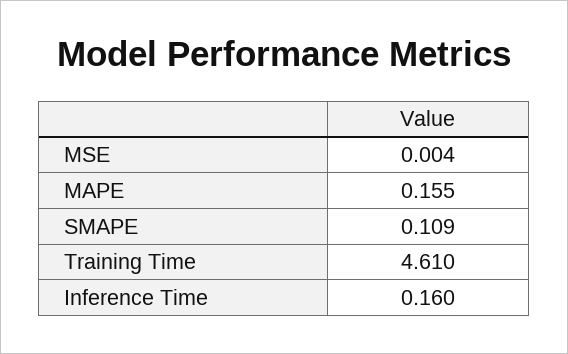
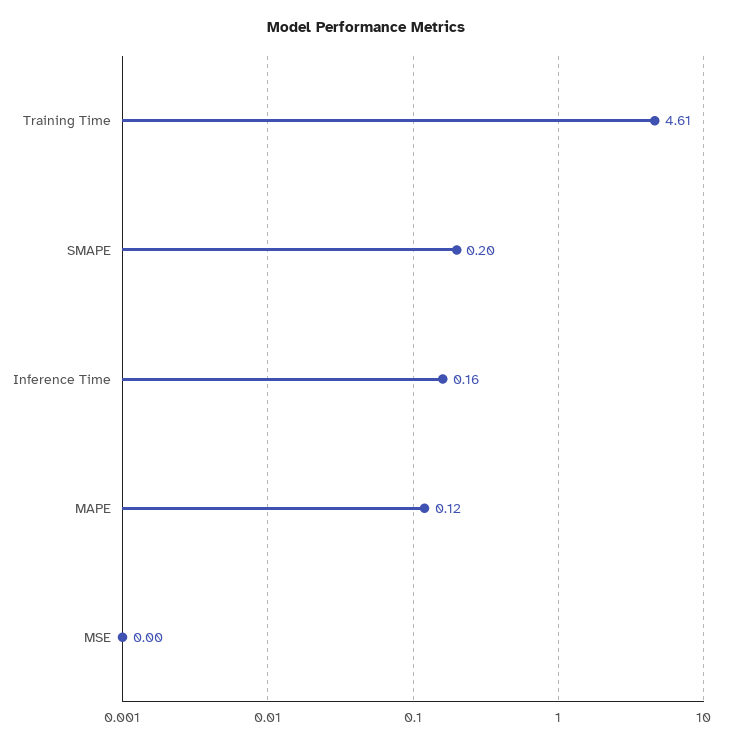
MAPE: 0.155 -> 0.12
SMAPE: 0.109 -> 0.2

